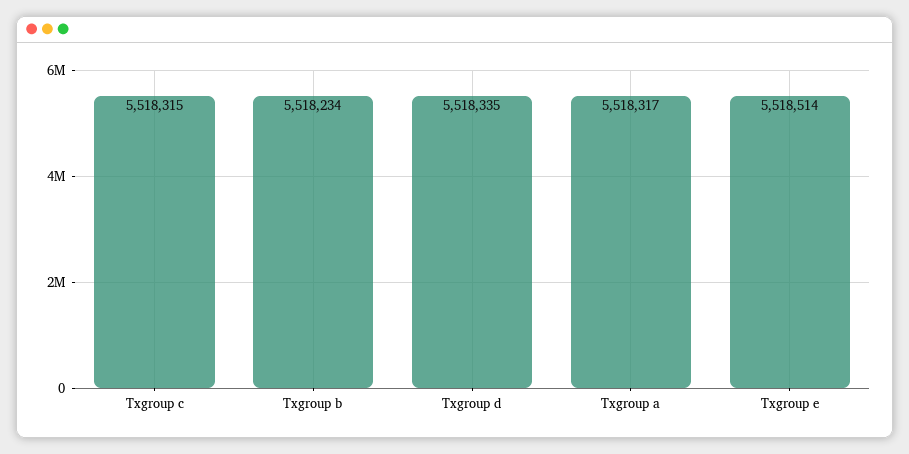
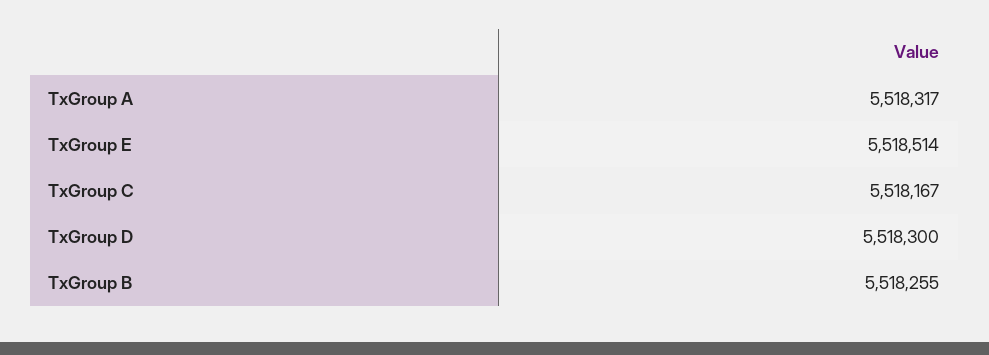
Txgroup c: 5518315 -> 5518167
Txgroup b: 5518234 -> 5518255
Txgroup d: 5518335 -> 5518300

